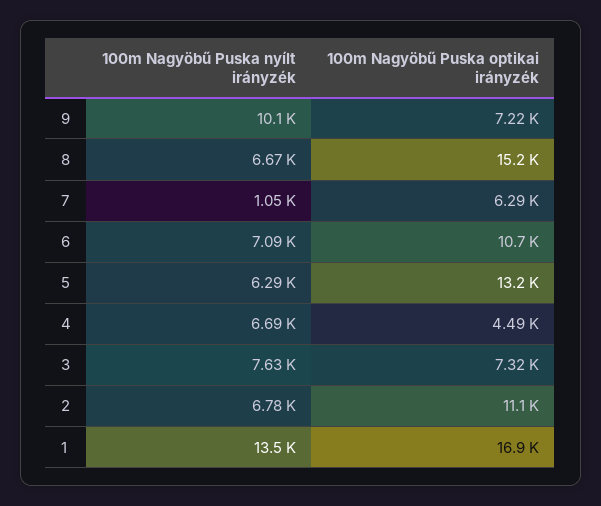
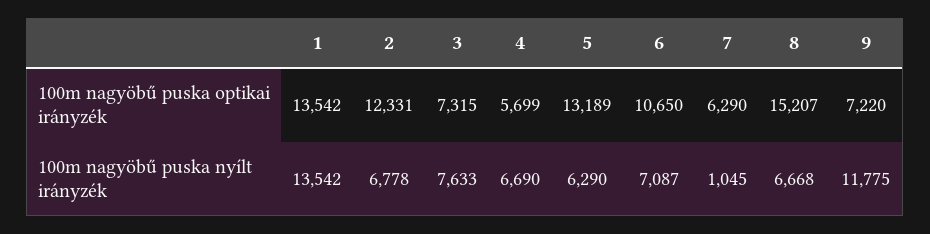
100m Nagyöbű Puska nyílt irányzék, 9: 10100 -> 11775
100m Nagyöbű Puska optikai irányzék, 4: 4490 -> 5699
100m Nagyöbű Puska optikai irányzék, 2: 11100 -> 12331
100m Nagyöbű Puska optikai irányzék, 1: 16900 -> 13542

